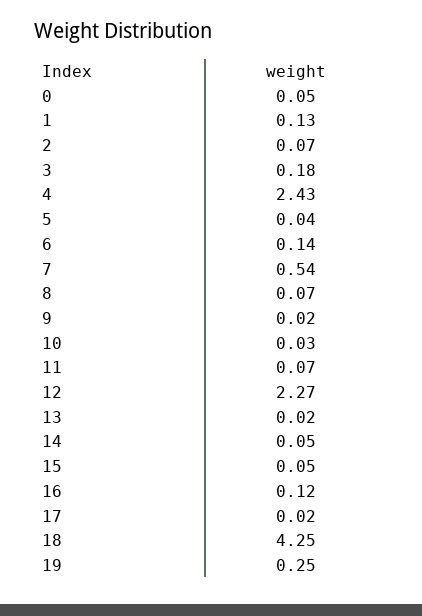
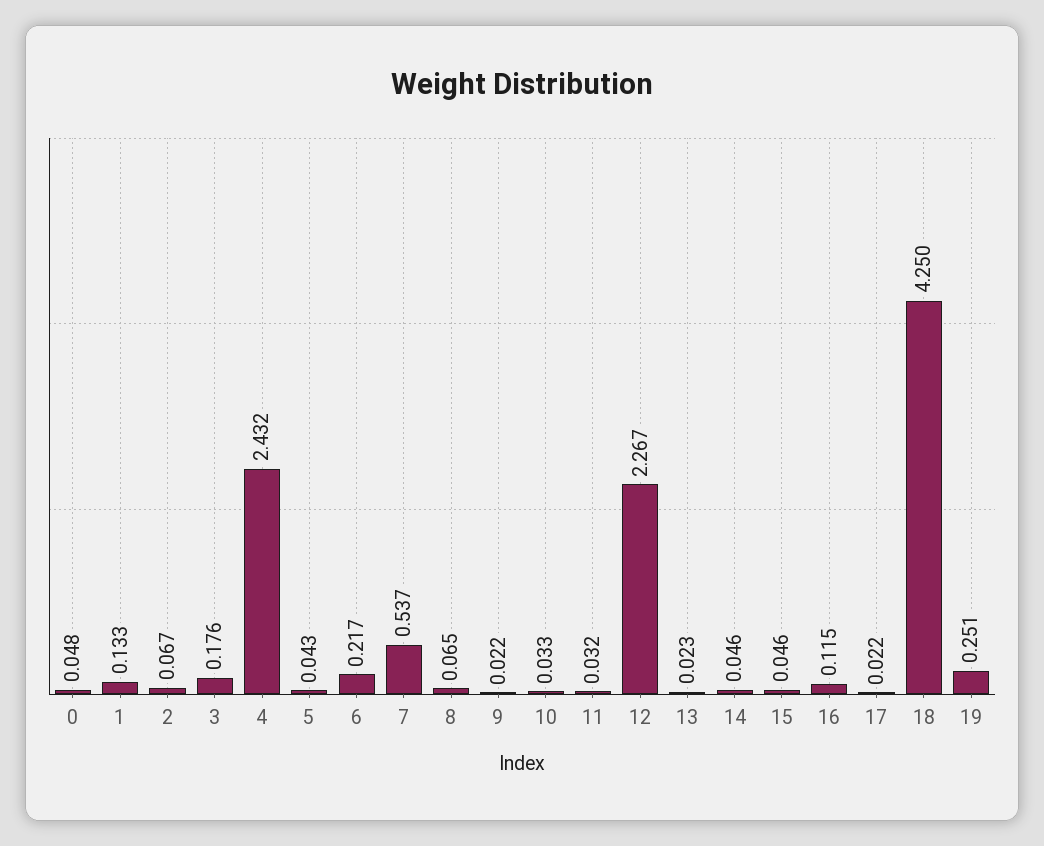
6: 0.14 -> 0.217
11: 0.07 -> 0.032

